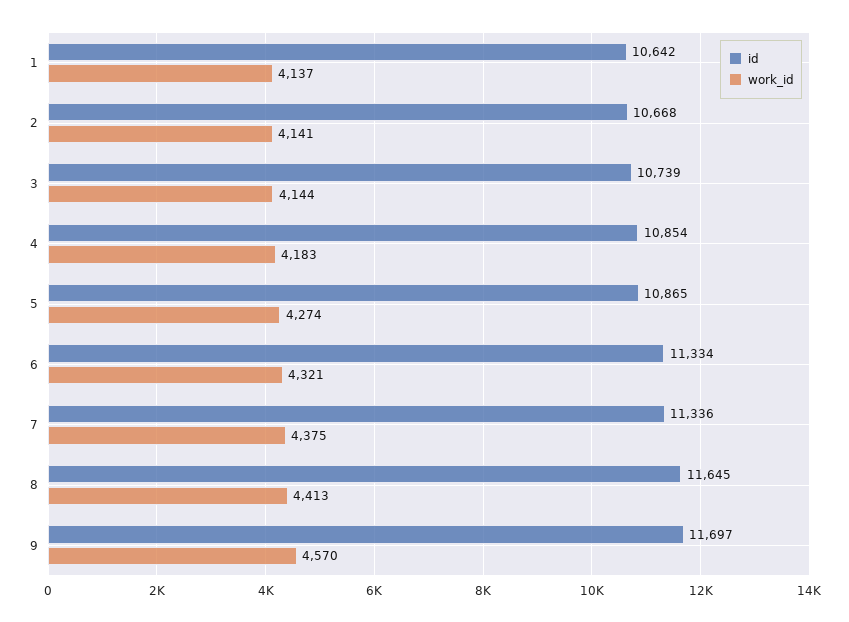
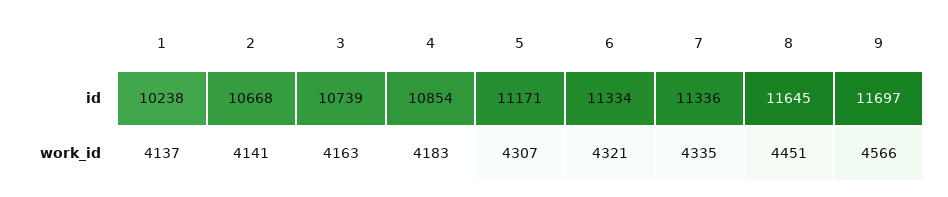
id, 1: 10642 -> 10238
work_id, 3: 4144 -> 4163
id, 5: 10865 -> 11171
work_id, 5: 4274 -> 4307
work_id, 7: 4375 -> 4335
work_id, 8: 4413 -> 4451
work_id, 9: 4570 -> 4566

